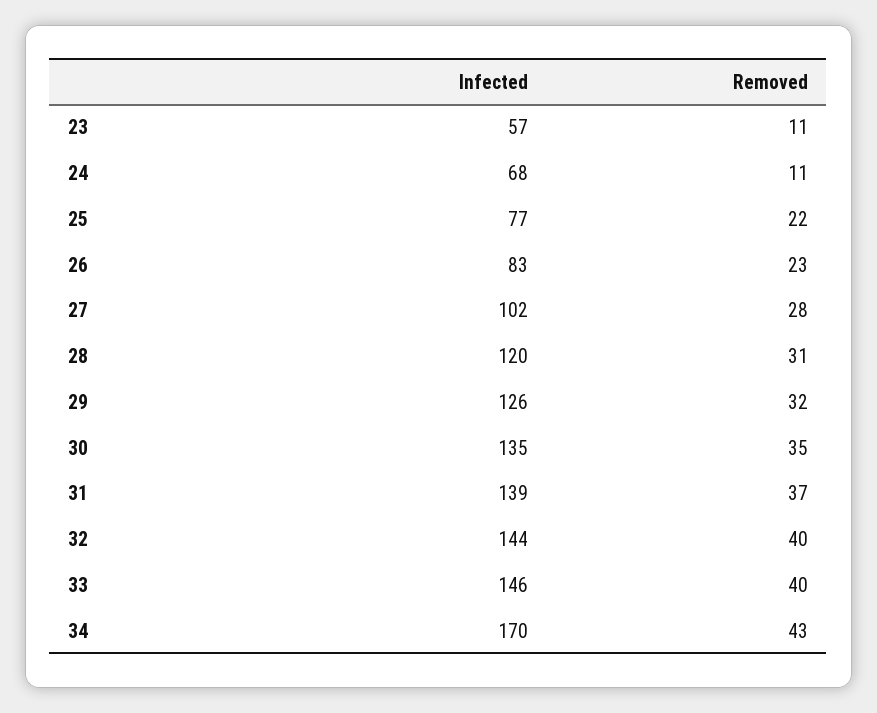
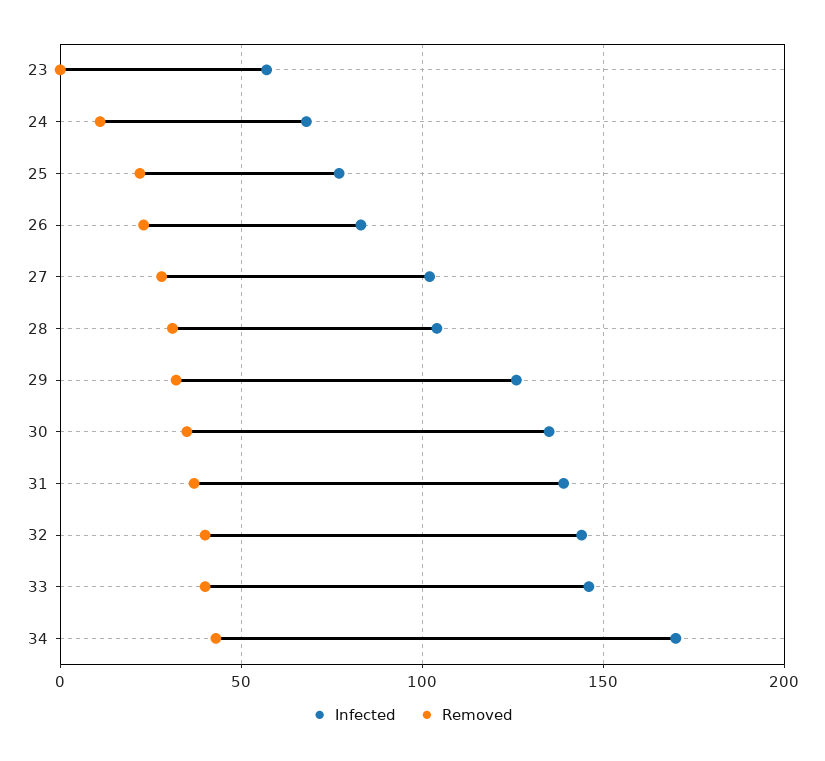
Removed, 23: 11 -> 0
Infected, 28: 120 -> 105

